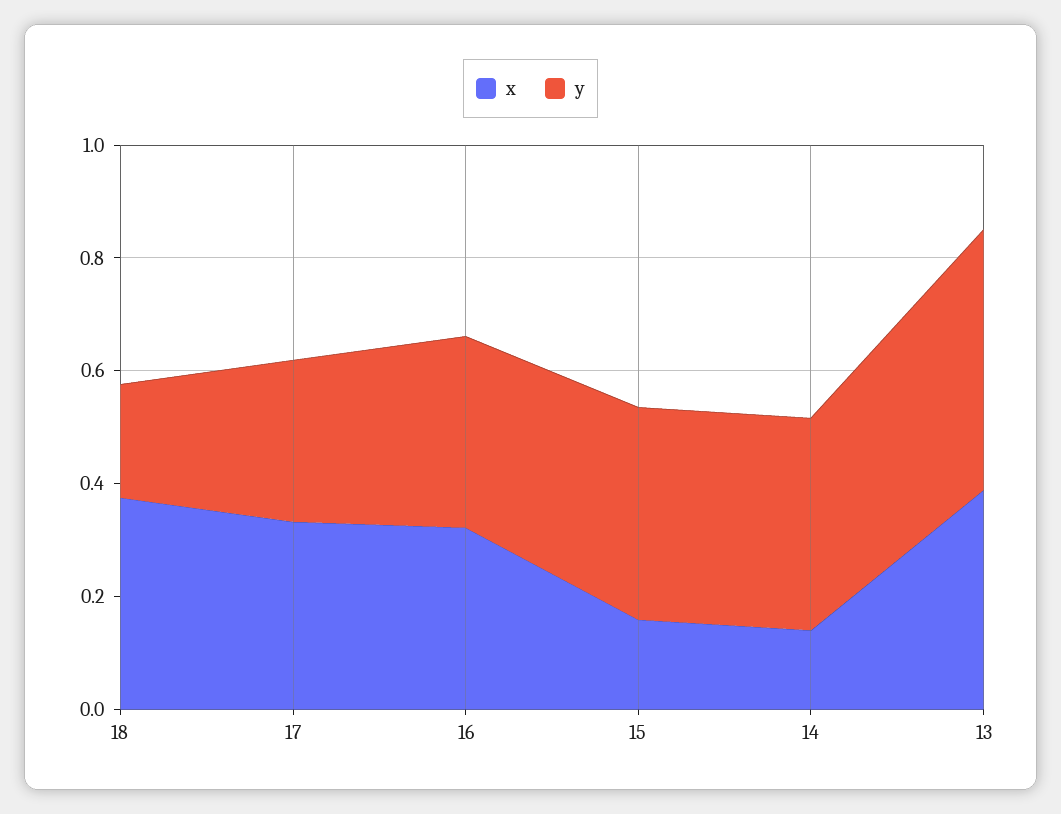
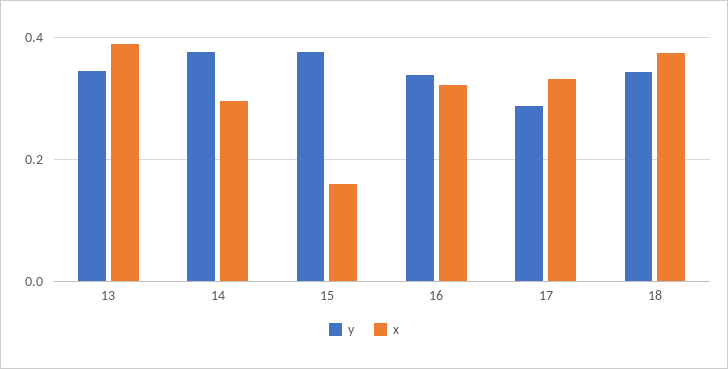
y, 18: 0.2 -> 0.34
x, 14: 0.15 -> 0.3
y, 13: 0.45 -> 0.34

